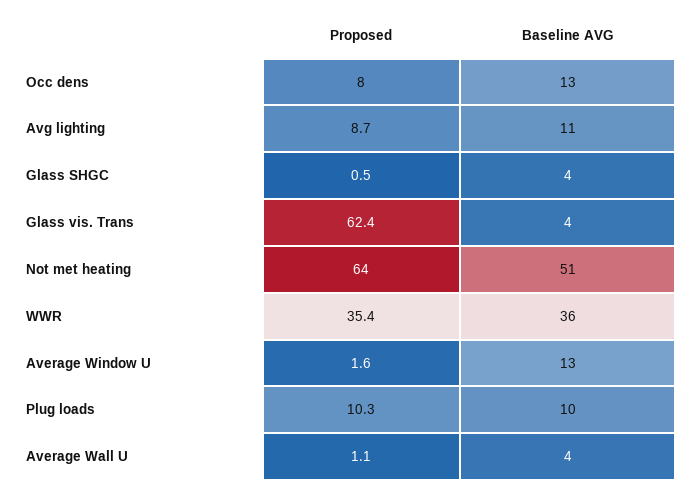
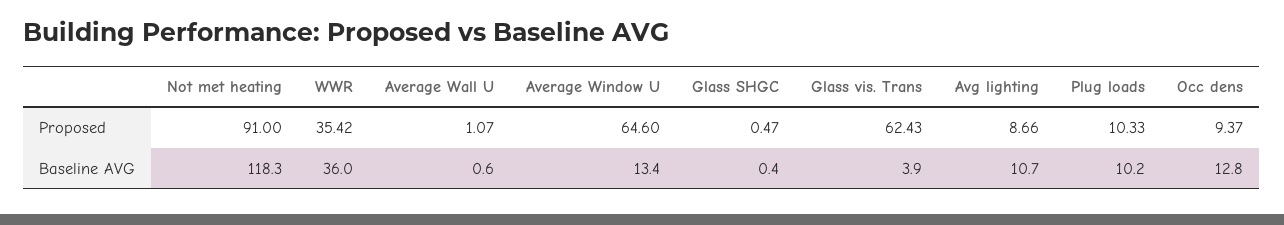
Proposed, Occ dens: 8 -> 9.37
Baseline AVG, Glass SHGC: 4 -> 0.4
Proposed, Not met heating: 64 -> 91
Baseline AVG, Not met heating: 51 -> 118.3
Proposed, Average Window U: 1.6 -> 64.6
Baseline AVG, Average Wall U: 4 -> 0.6

